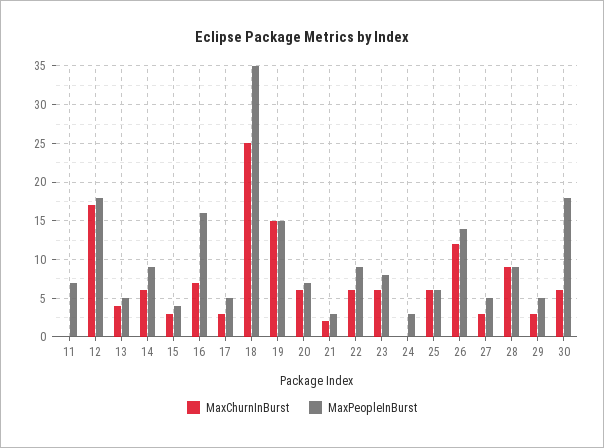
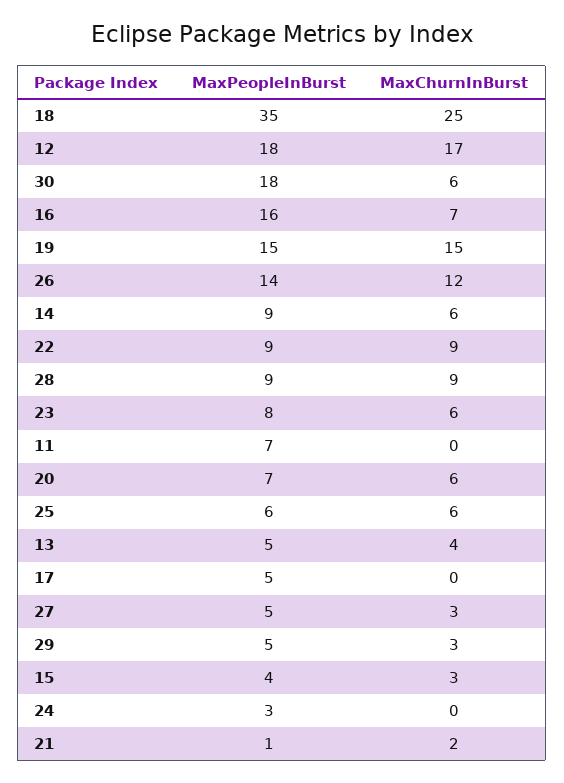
MaxChurnInBurst, 17: 3 -> 0
MaxPeopleInBurst, 21: 3 -> 1
MaxChurnInBurst, 22: 6 -> 9

